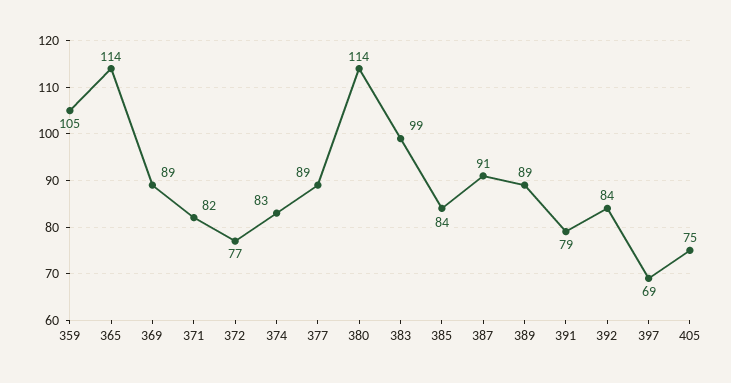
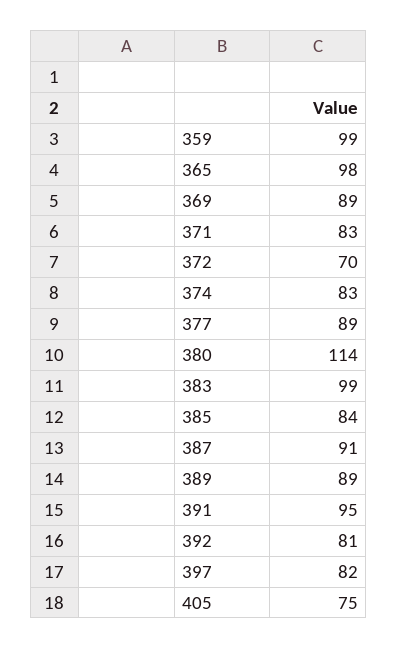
359: 105 -> 99
365: 114 -> 98
371: 82 -> 83
372: 77 -> 70
391: 79 -> 95
392: 84 -> 81
397: 69 -> 82

